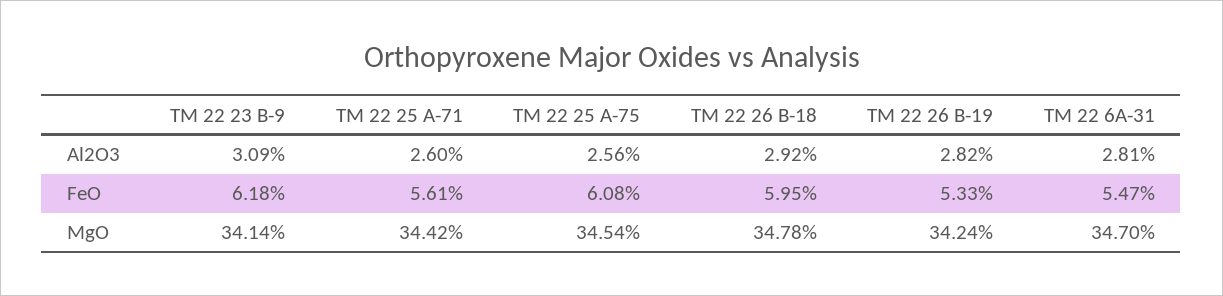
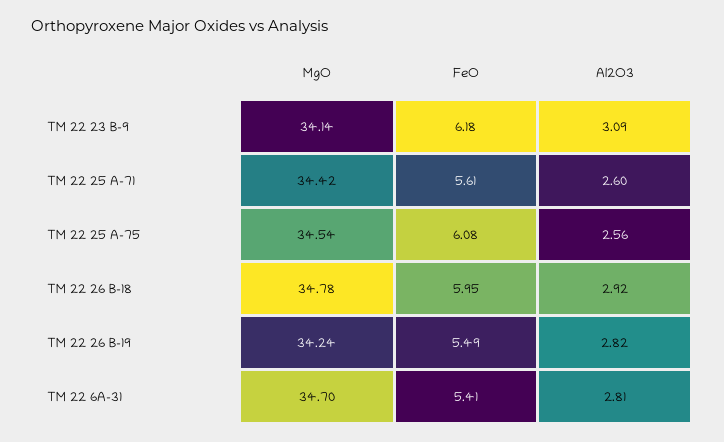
TM 22 26 B-19, FeO: 5.33 -> 5.49
TM 22 6A-31, FeO: 5.47 -> 5.41

